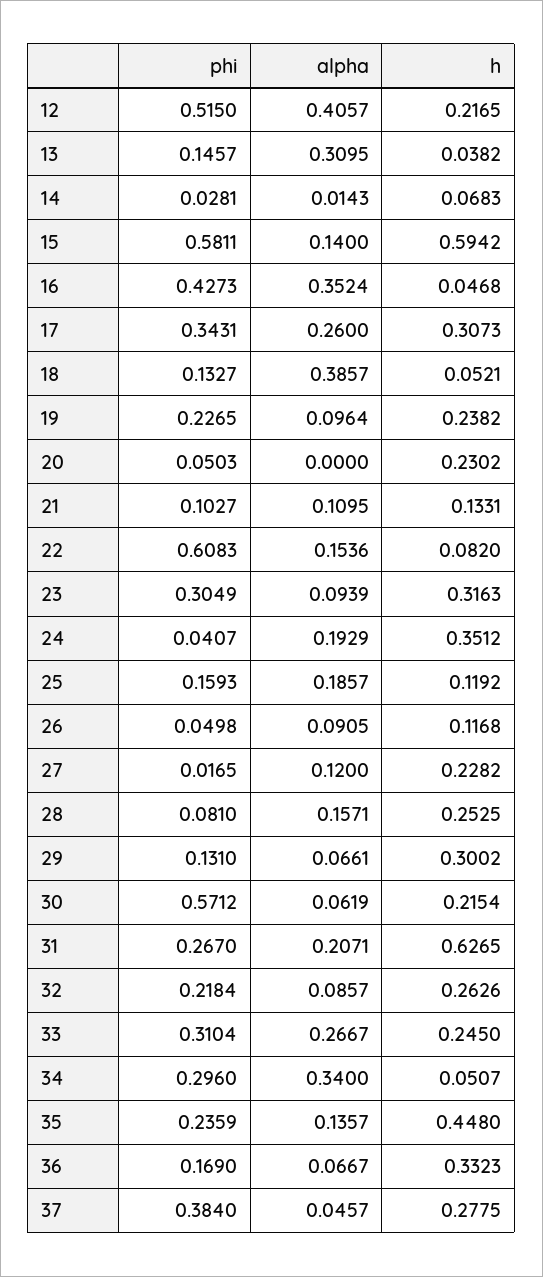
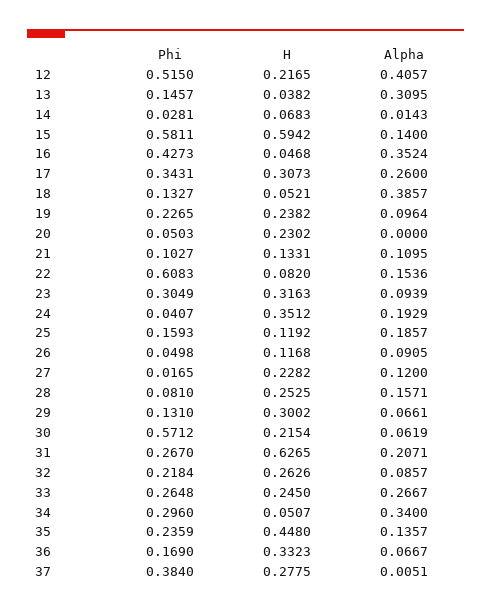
phi, 33: 0.3104 -> 0.2648
alpha, 37: 0.0457 -> 0.0051

